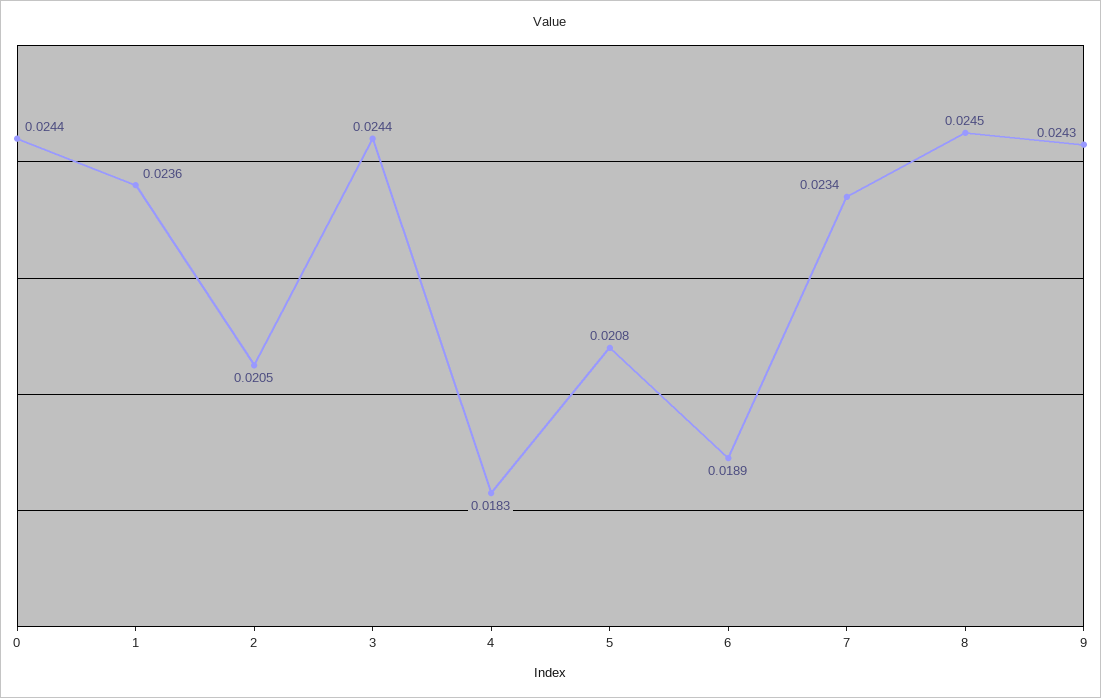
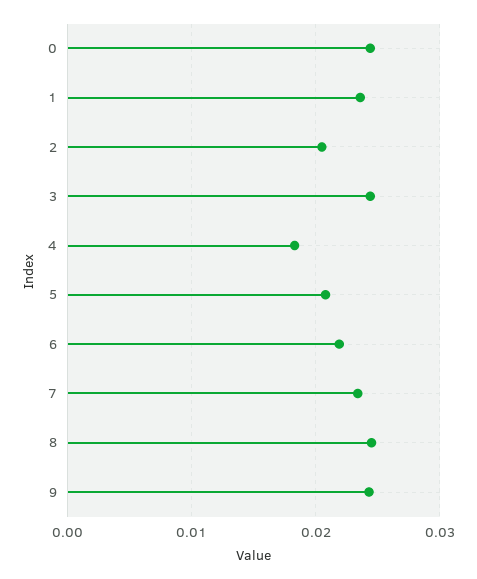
6: 0.0189 -> 0.022

